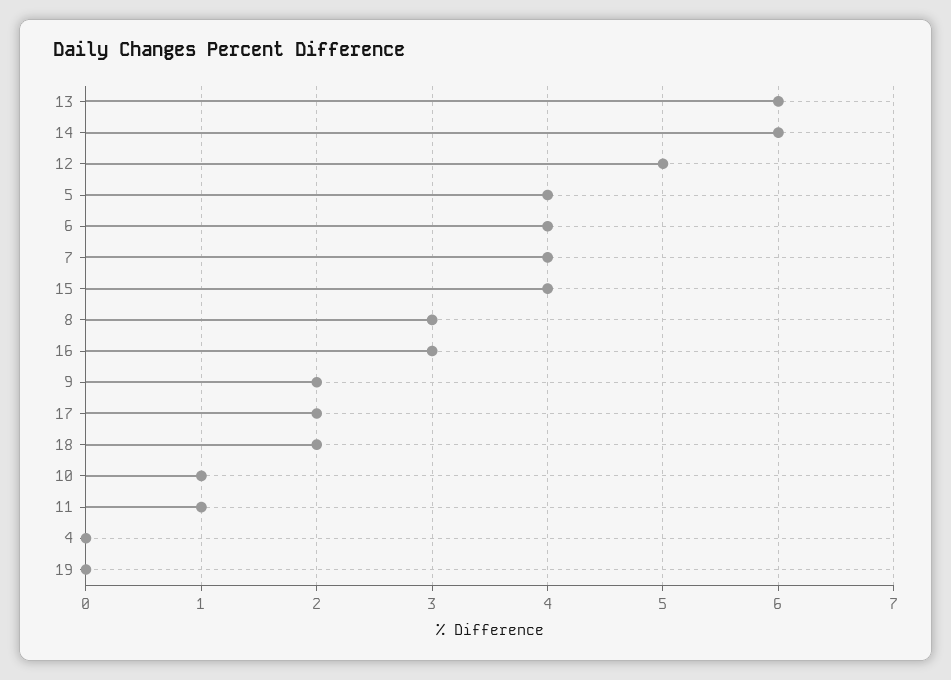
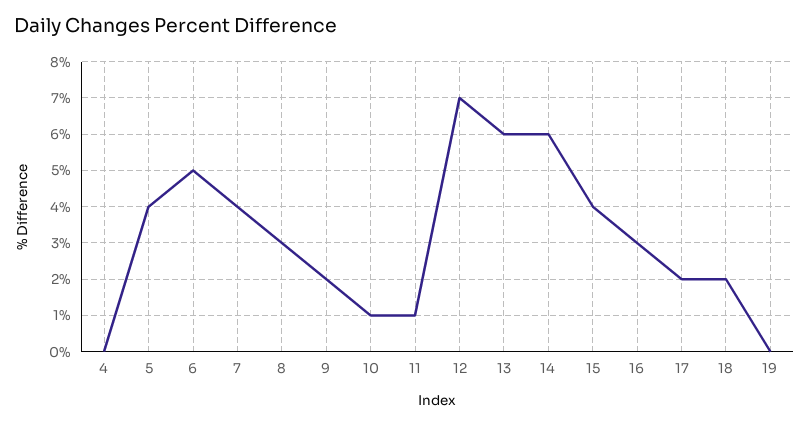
12: 5 -> 7
6: 4 -> 5

